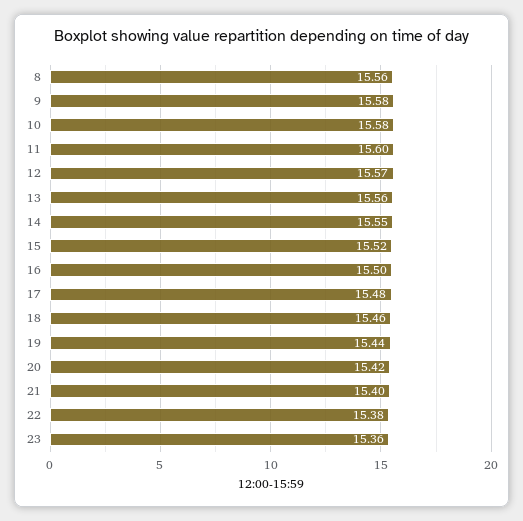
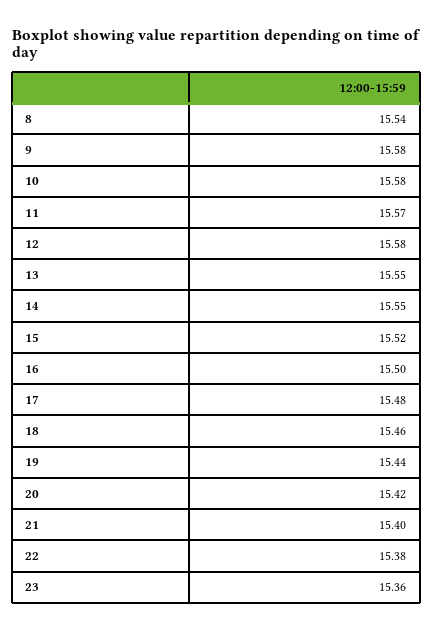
8: 15.56 -> 15.54
11: 15.6 -> 15.57
12: 15.57 -> 15.58
13: 15.56 -> 15.55

